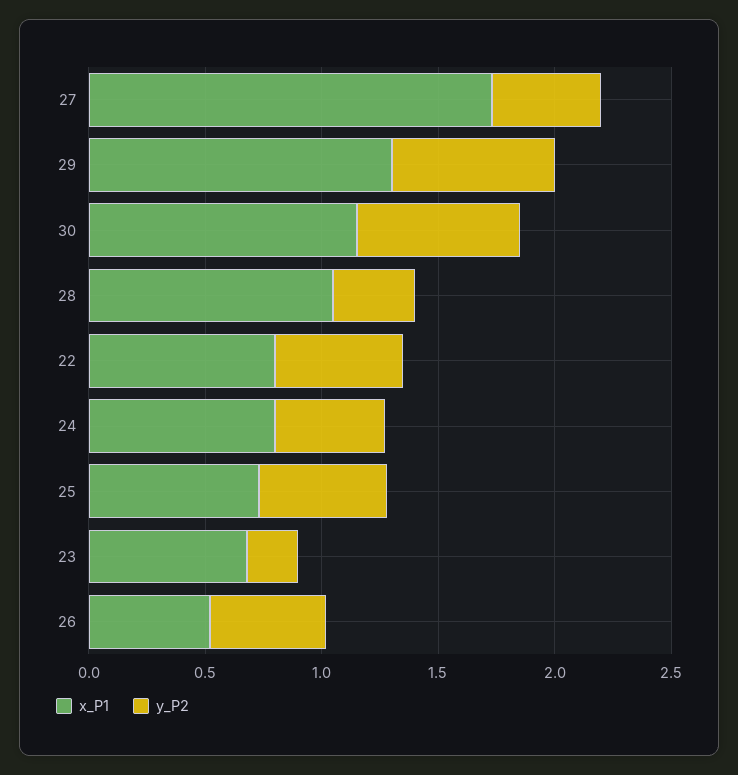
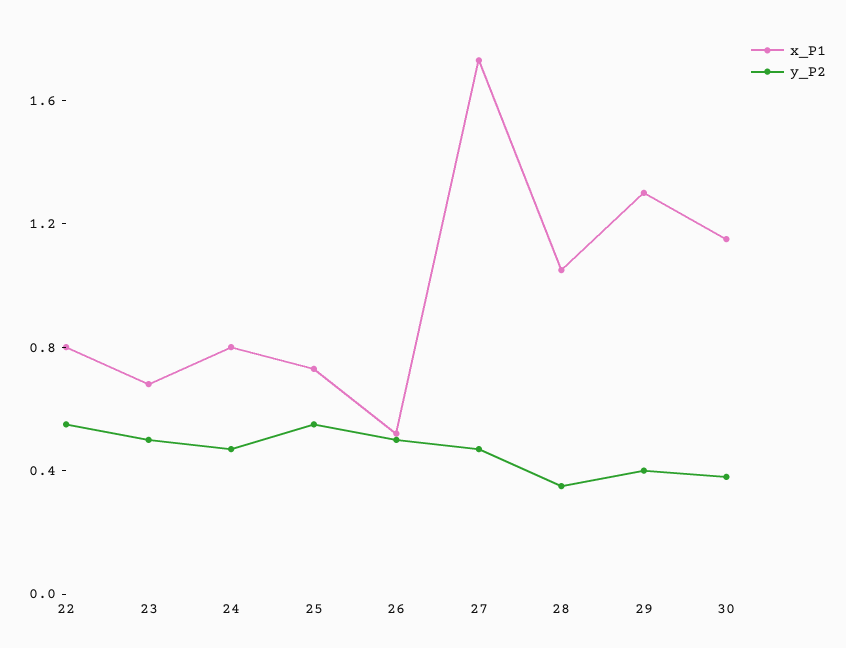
y_P2, 29: 0.7 -> 0.4
y_P2, 30: 0.7 -> 0.4
y_P2, 23: 0.2 -> 0.5

